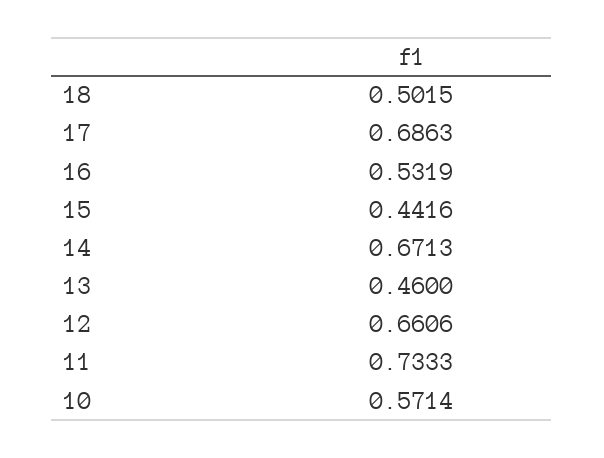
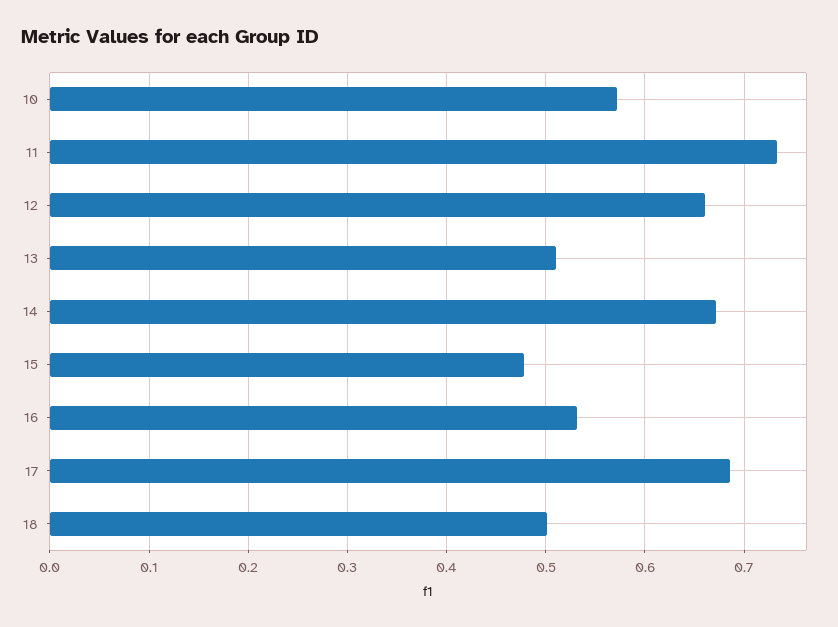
15: 0.4416 -> 0.48
13: 0.46 -> 0.51

